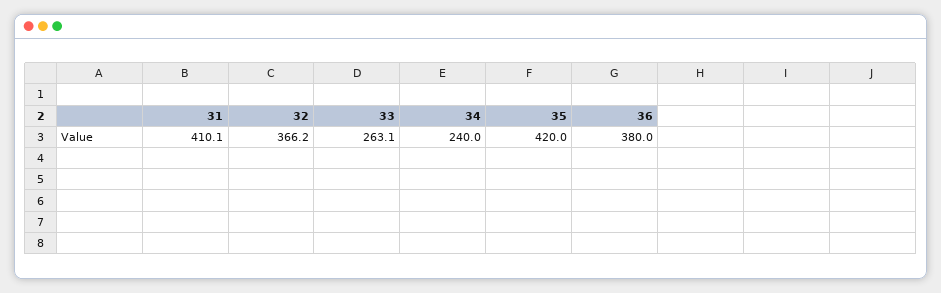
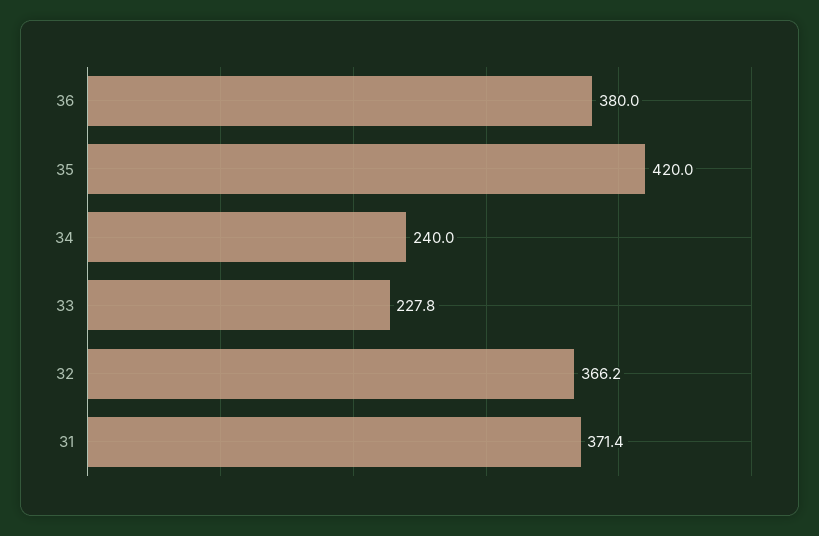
31: 410.1 -> 371.4
33: 263.1 -> 227.8

